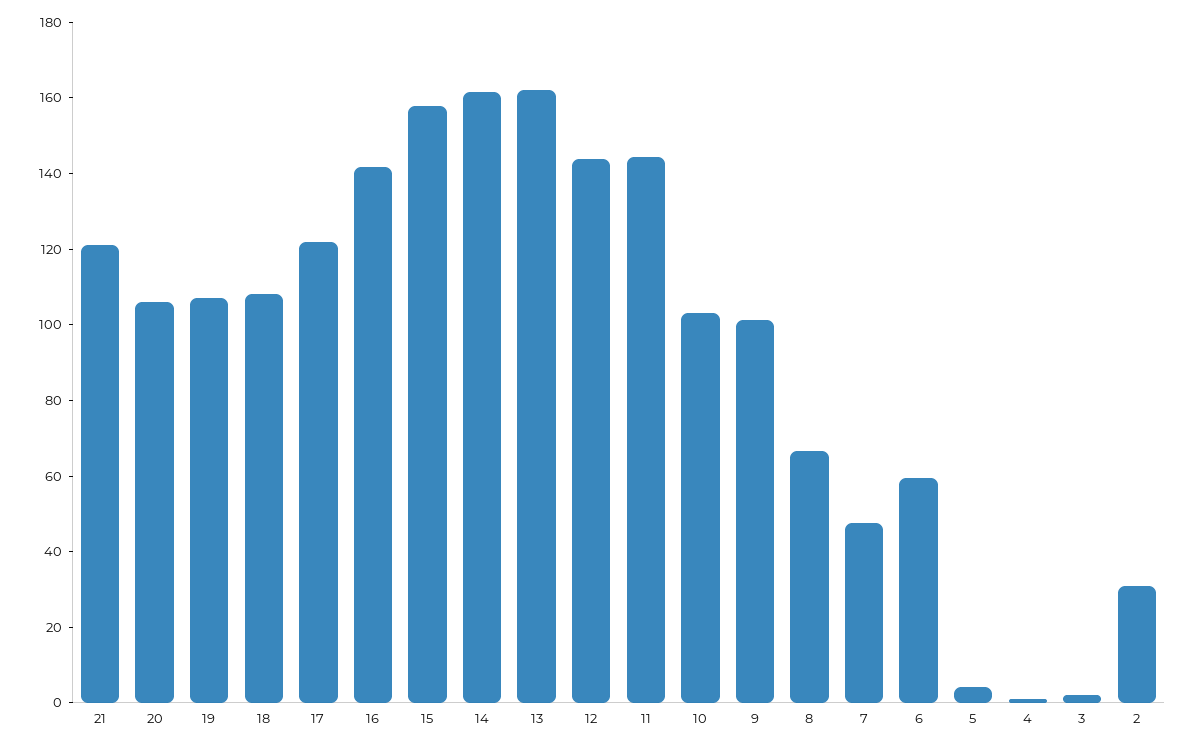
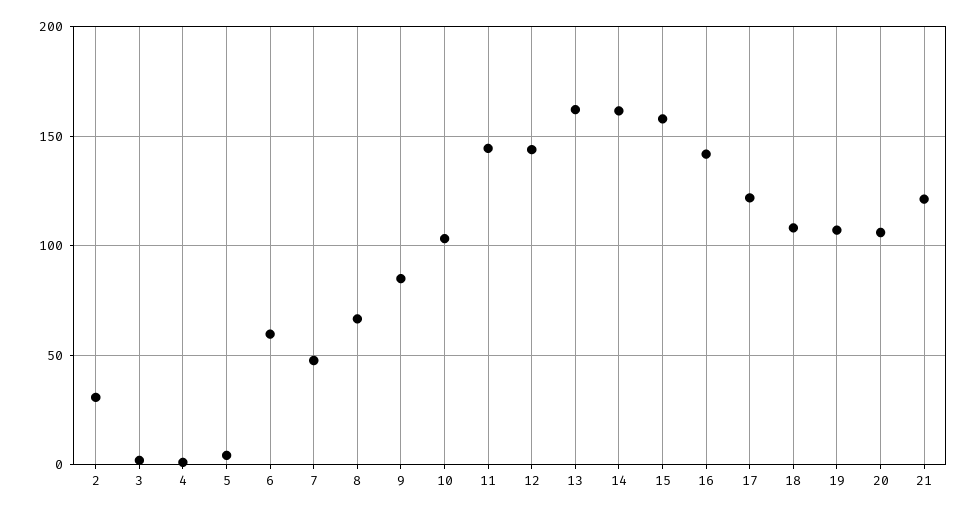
9: 100 -> 85

